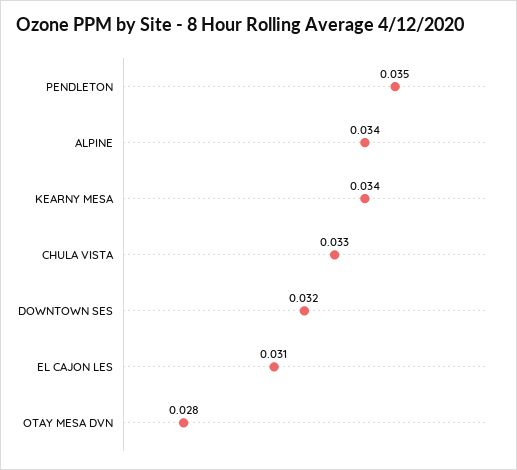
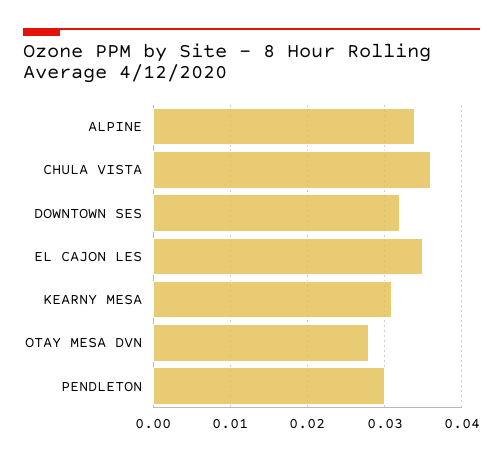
PENDLETON: 0.035 -> 0.03
KEARNY MESA: 0.034 -> 0.031
CHULA VISTA: 0.033 -> 0.036
EL CAJON LES: 0.031 -> 0.035

